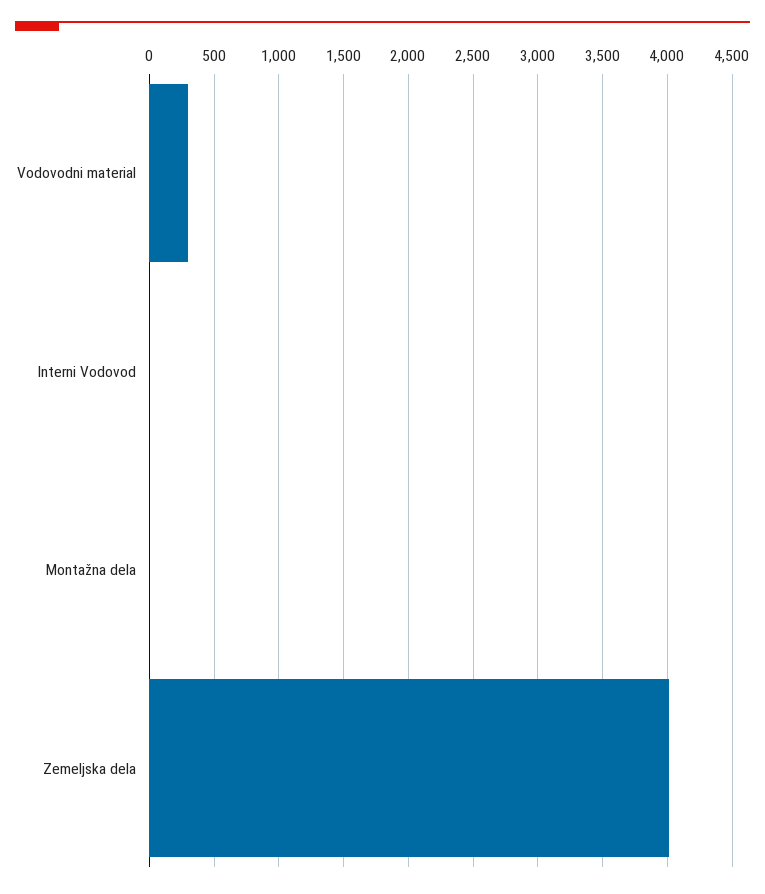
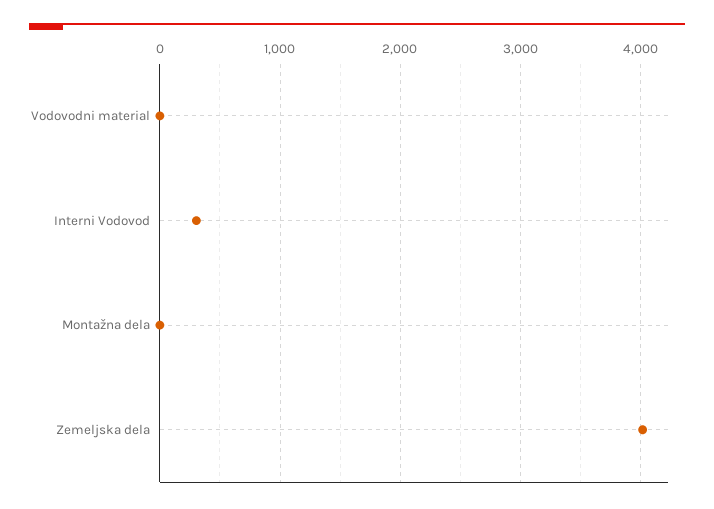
Vodovodni material: 300 -> 0
Interni Vodovod: 0 -> 300

